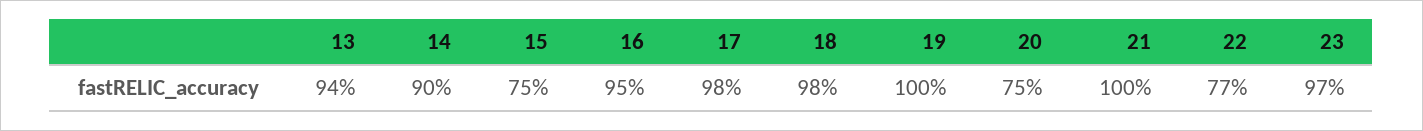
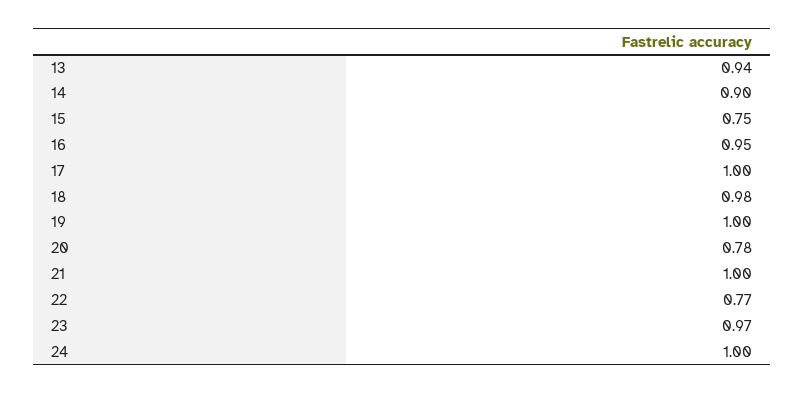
17: 0.98 -> 1
20: 0.75 -> 0.78
24: none -> 1

